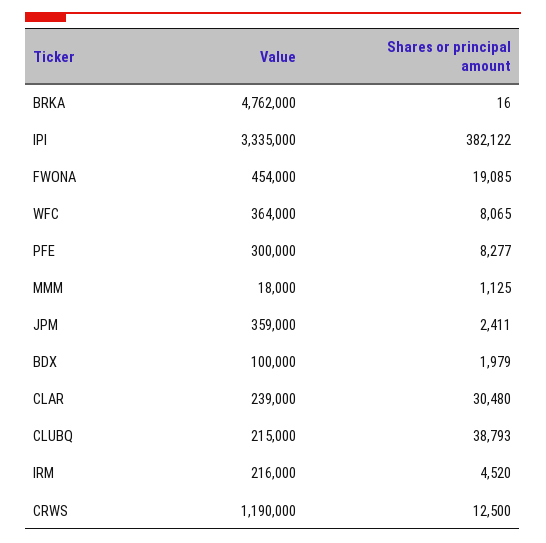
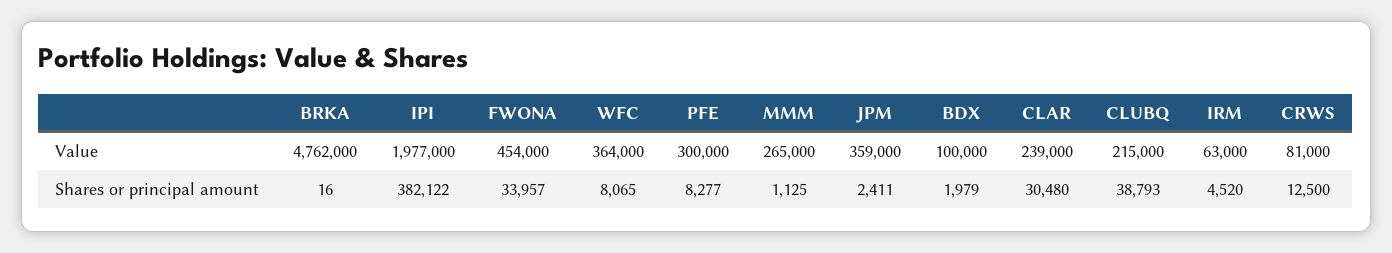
Value, IPI: 3335000 -> 1977000
Shares or principal amount, FWONA: 19085 -> 33957
Value, MMM: 18000 -> 265000
Value, IRM: 216000 -> 63000
Value, CRWS: 1190000 -> 81000

